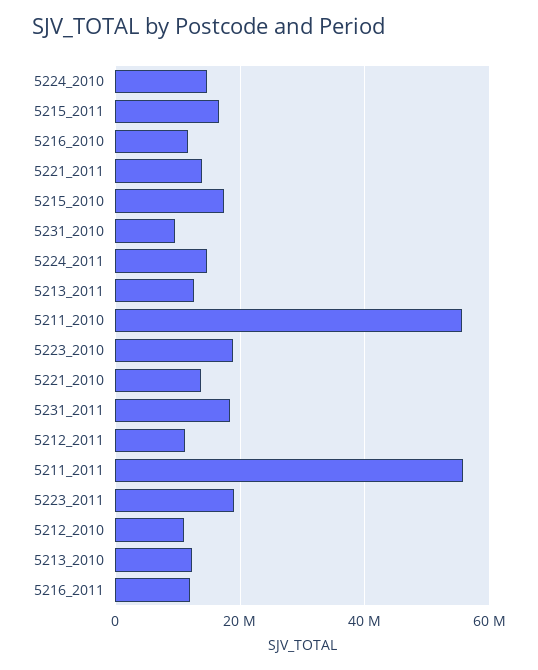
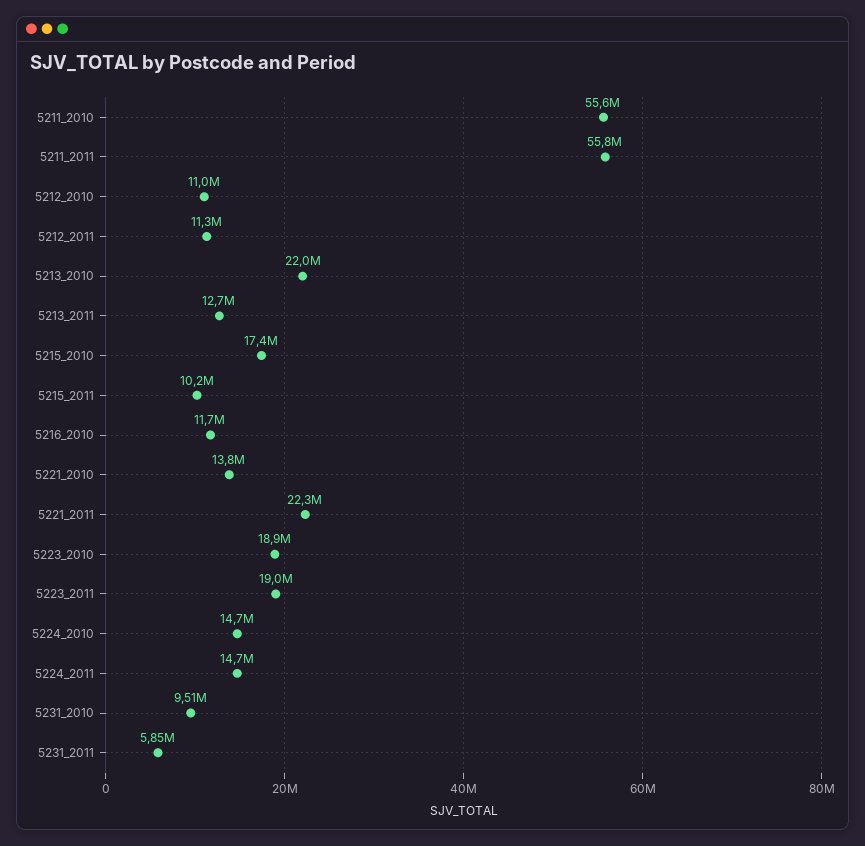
5215_2011: 16000000 -> 10200000
5221_2011: 14000000 -> 22300000
5231_2011: 18000000 -> 5850000
5213_2010: 12000000 -> 22000000
5216_2011: 12000000 -> none

